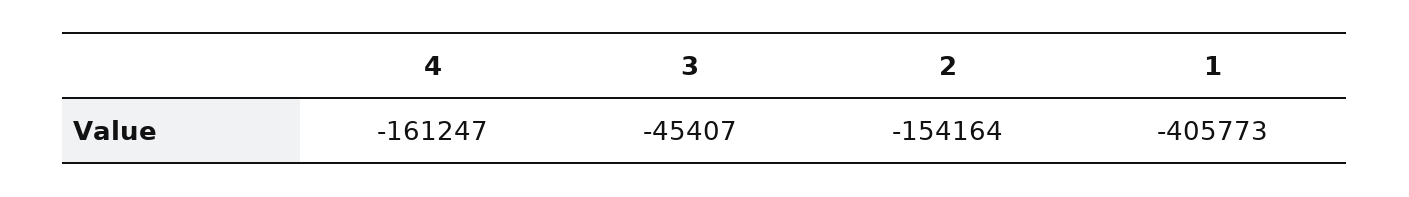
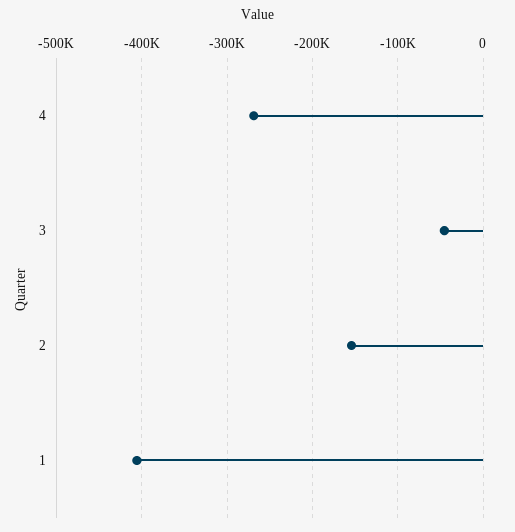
4: -161247 -> -270000

